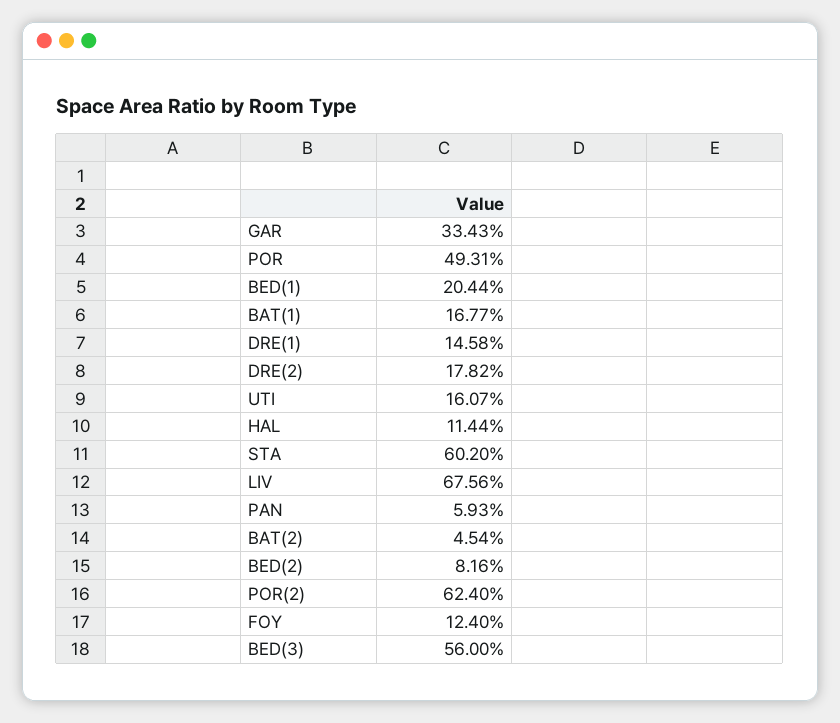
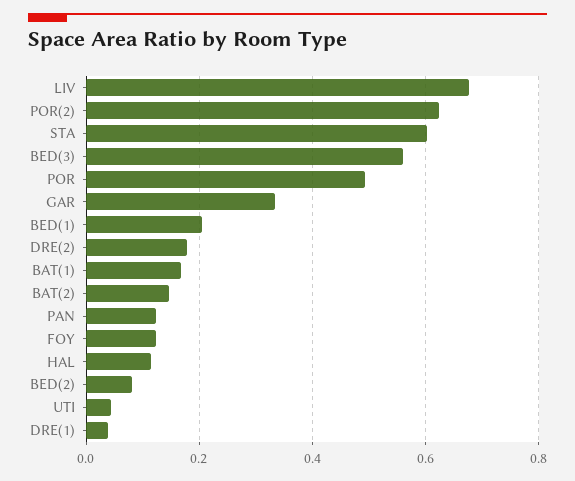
DRE(1): 0.1458 -> 0.04
UTI: 0.1607 -> 0.04
PAN: 0.0593 -> 0.12
BAT(2): 0.0454 -> 0.14

